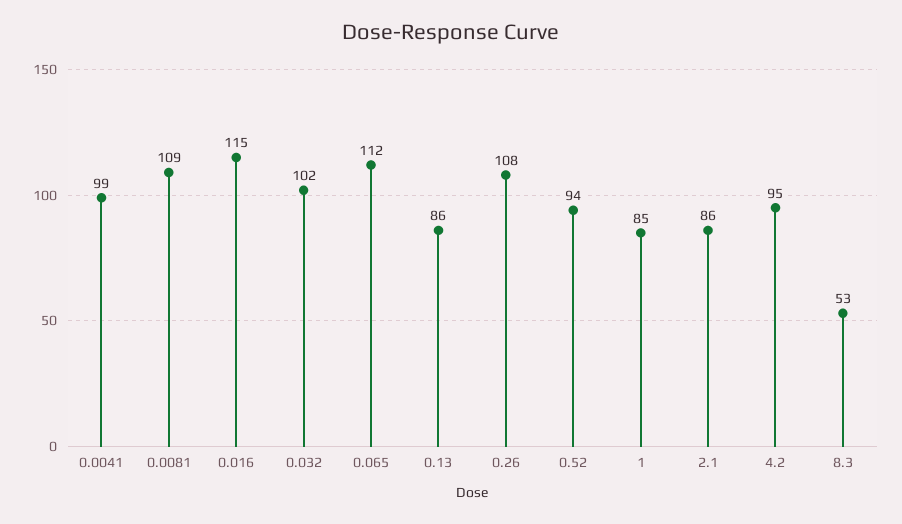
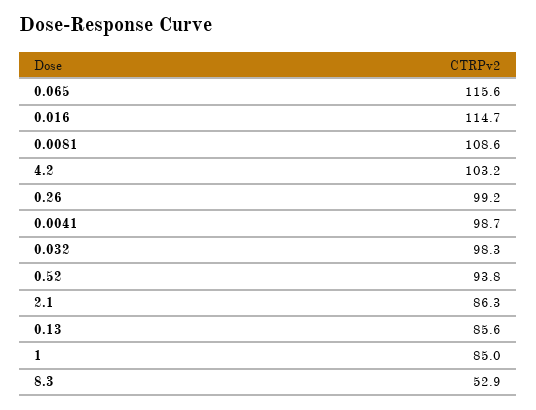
0.032: 102 -> 98.3
0.065: 112 -> 115.6
0.26: 108 -> 99.2
4.2: 95 -> 103.2

